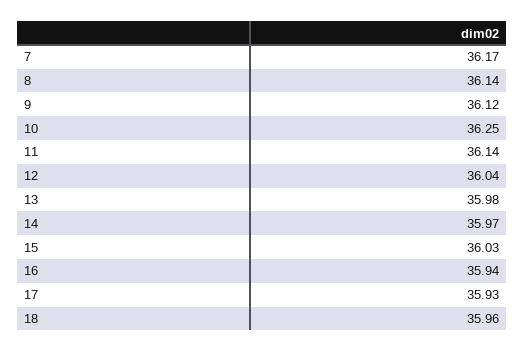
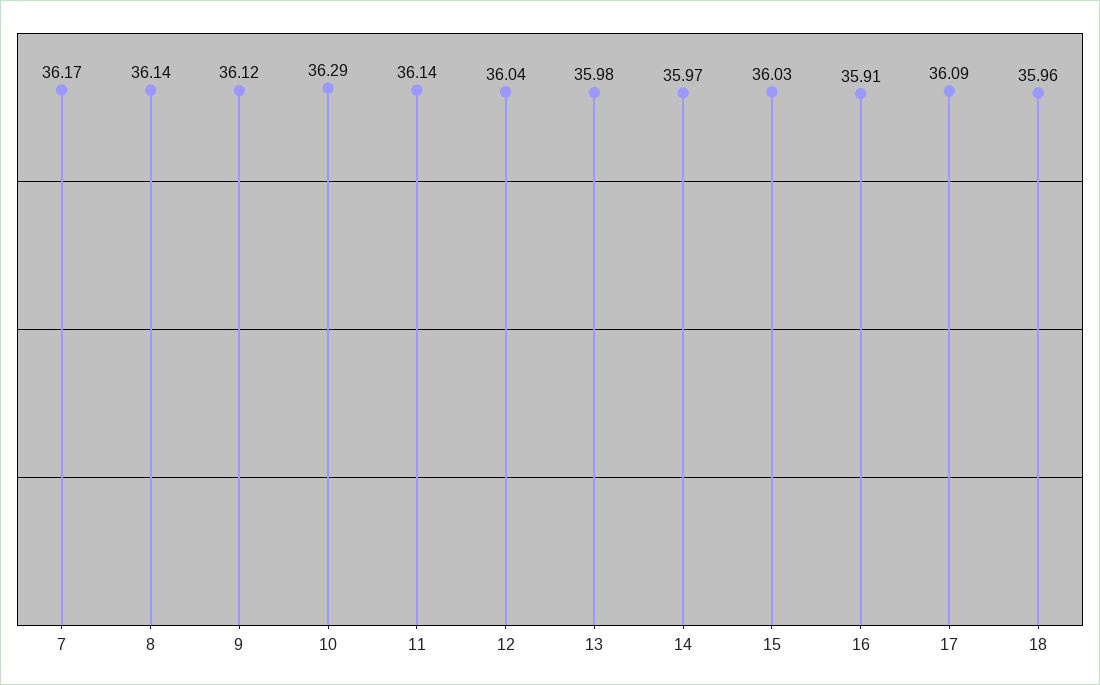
10: 36.25 -> 36.29
16: 35.94 -> 35.91
17: 35.93 -> 36.09

